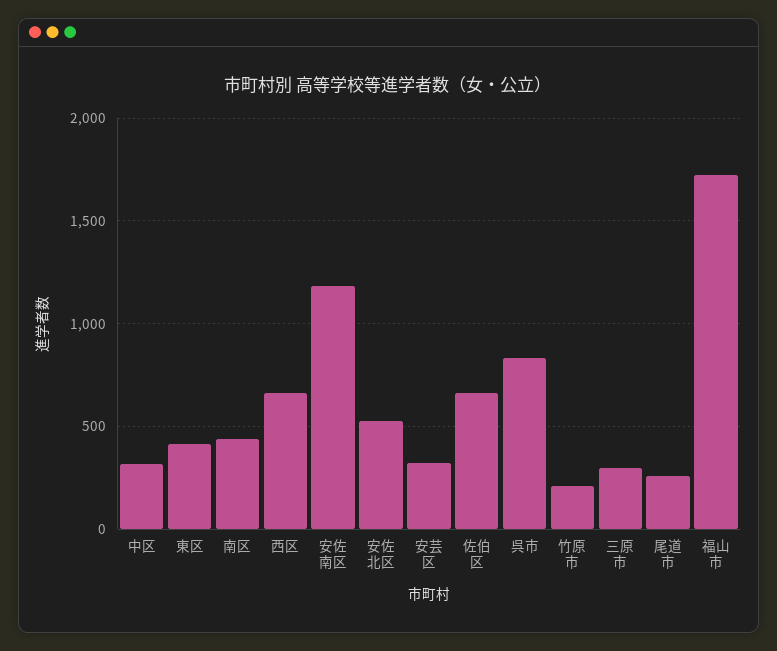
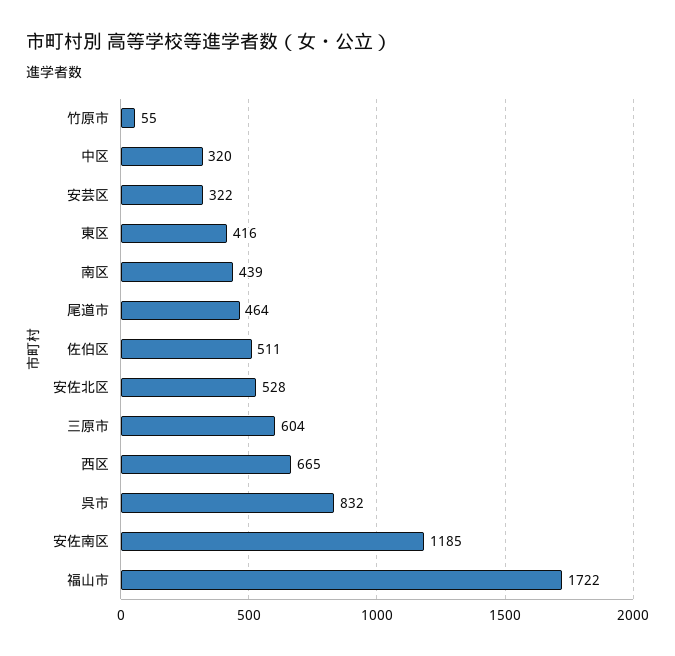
佐伯区: 650 -> 511
竹原市: 200 -> 55
三原市: 300 -> 604
尾道市: 250 -> 464

